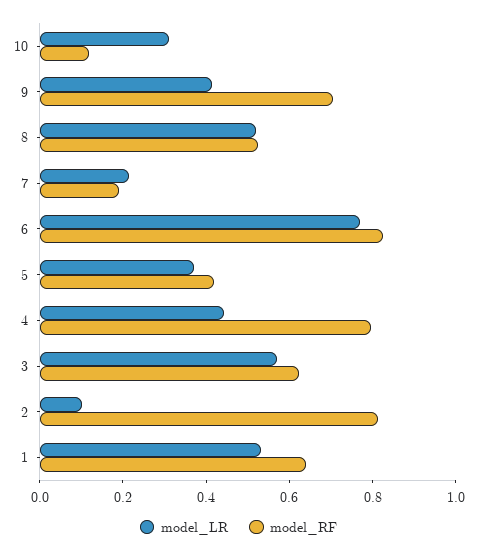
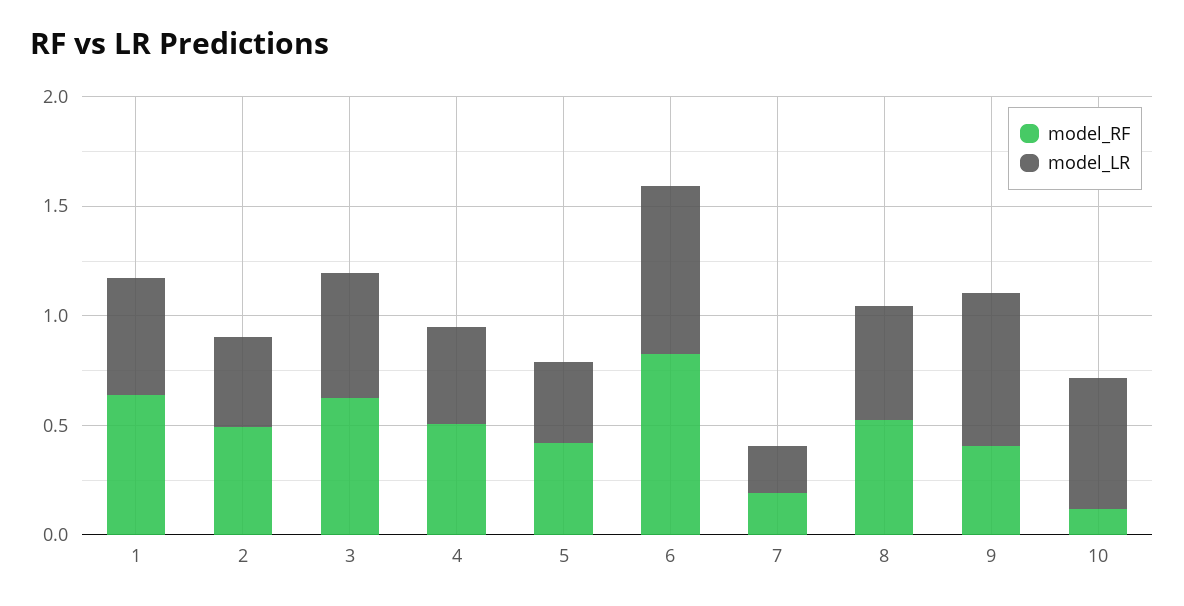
model_LR, 10: 0.3 -> 0.6
model_LR, 9: 0.4 -> 0.7
model_RF, 9: 0.7 -> 0.4
model_RF, 4: 0.8 -> 0.5
model_LR, 2: 0.1 -> 0.4
model_RF, 2: 0.8 -> 0.5

